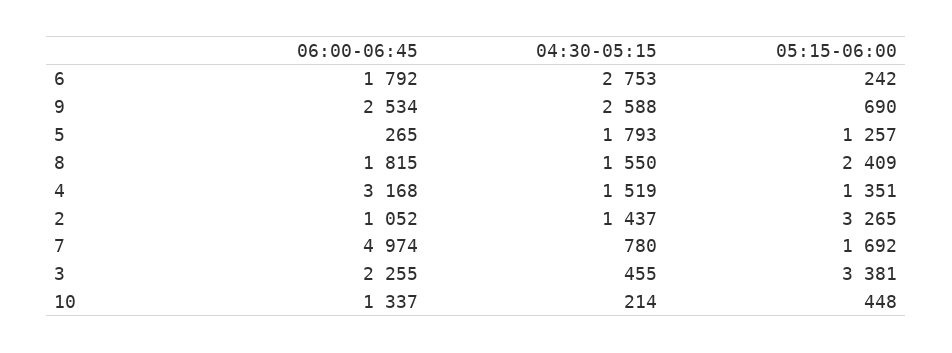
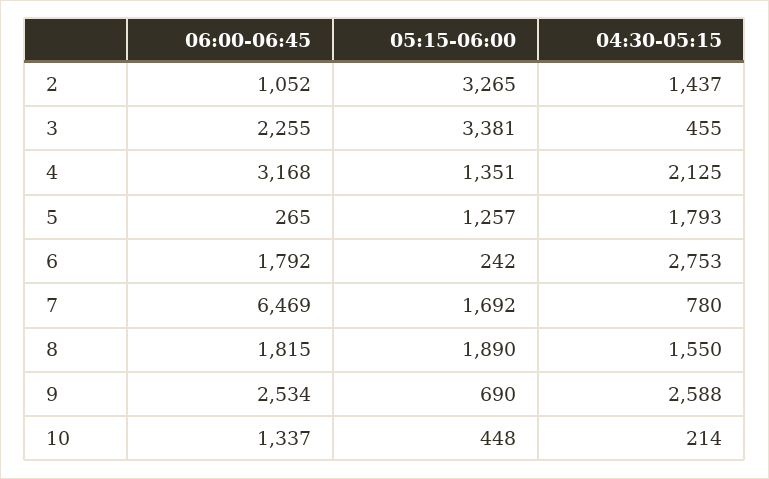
05:15-06:00, 8: 2409 -> 1890
04:30-05:15, 4: 1519 -> 2125
06:00-06:45, 7: 4974 -> 6469

